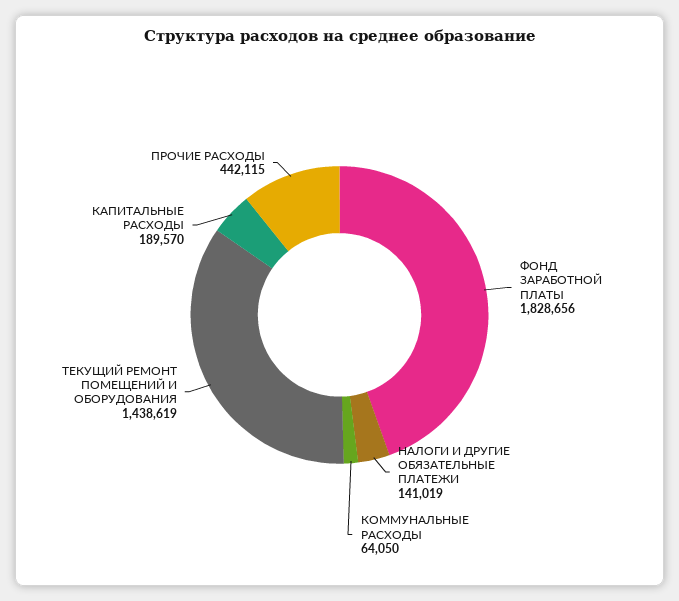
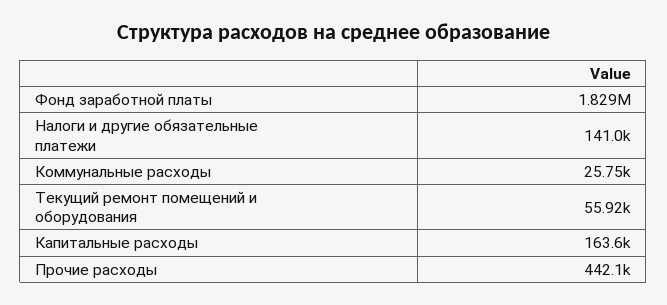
КОММУНАЛЬНЫЕ РАСХОДЫ: 64050 -> 25750
ТЕКУЩИЙ РЕМОНТ ПОМЕЩЕНИЙ И ОБОРУДОВАНИЯ: 1438619 -> 55920
КАПИТАЛЬНЫЕ РАСХОДЫ: 189570 -> 163600

